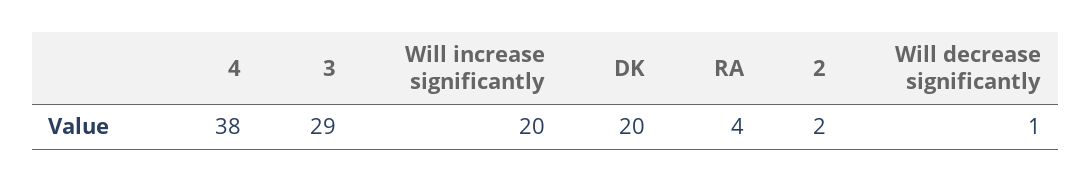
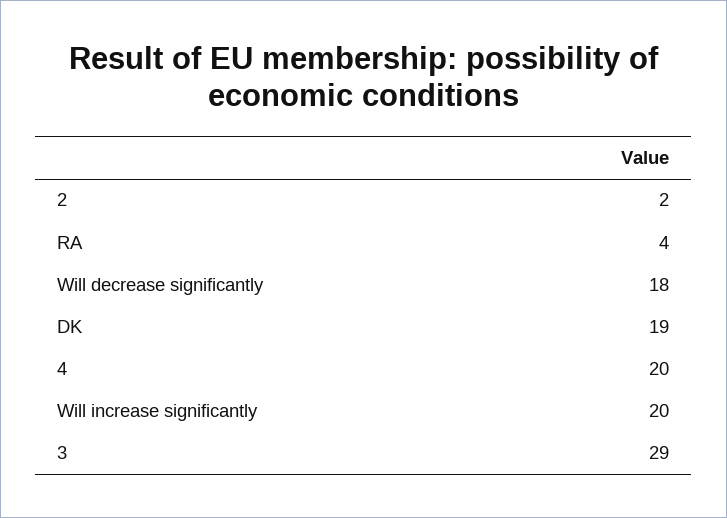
4: 38 -> 20
DK: 20 -> 19
Will decrease significantly: 1 -> 18

